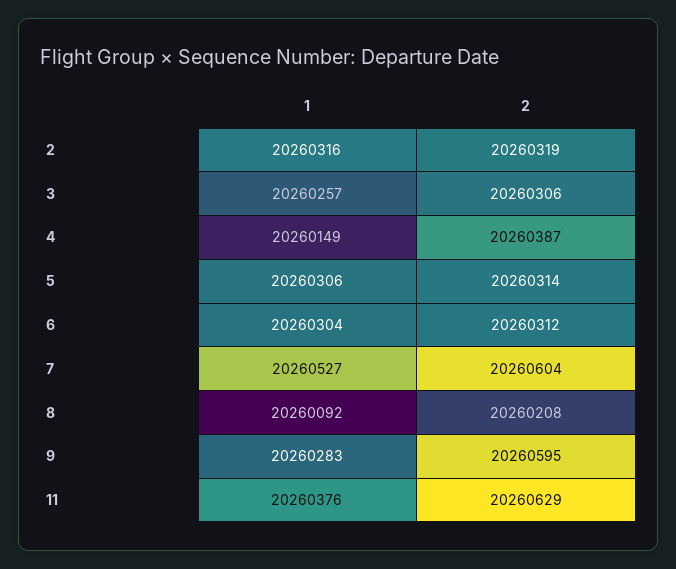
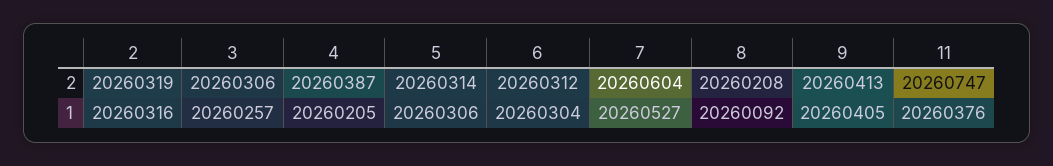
1, 4: 20260149 -> 20260205
1, 9: 20260283 -> 20260405
2, 9: 20260595 -> 20260413
2, 11: 20260629 -> 20260747

